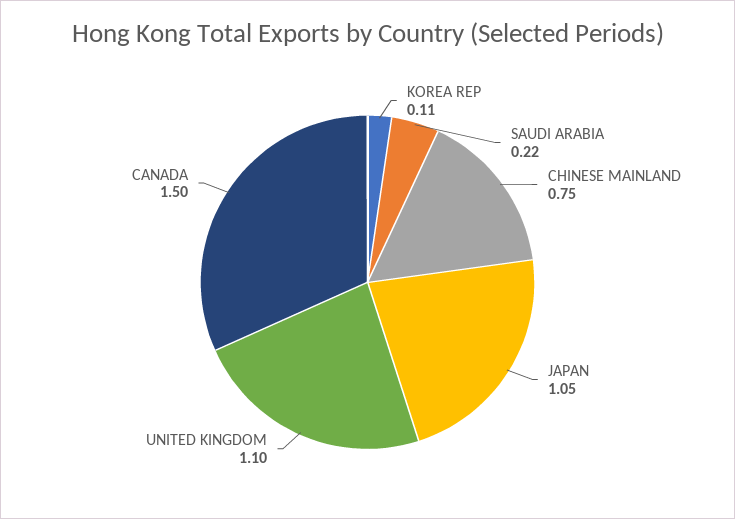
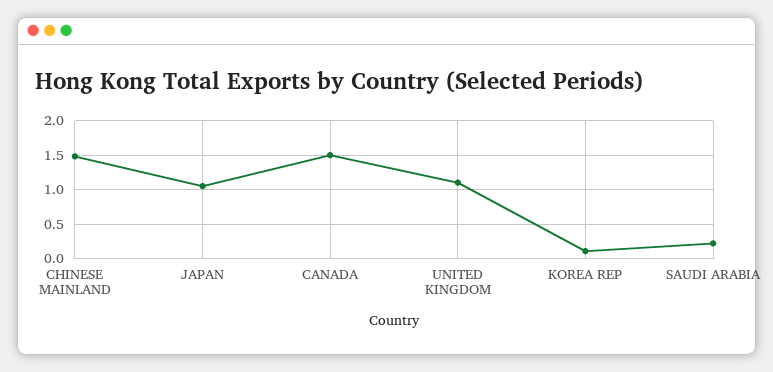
CHINESE MAINLAND: 0.75 -> 1.5

